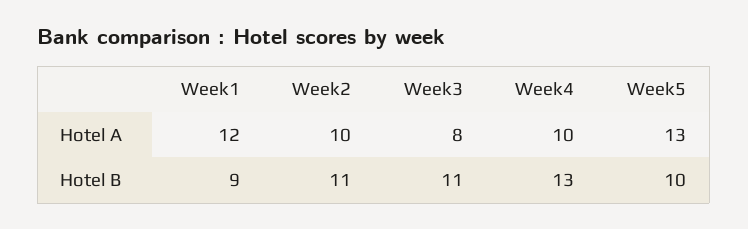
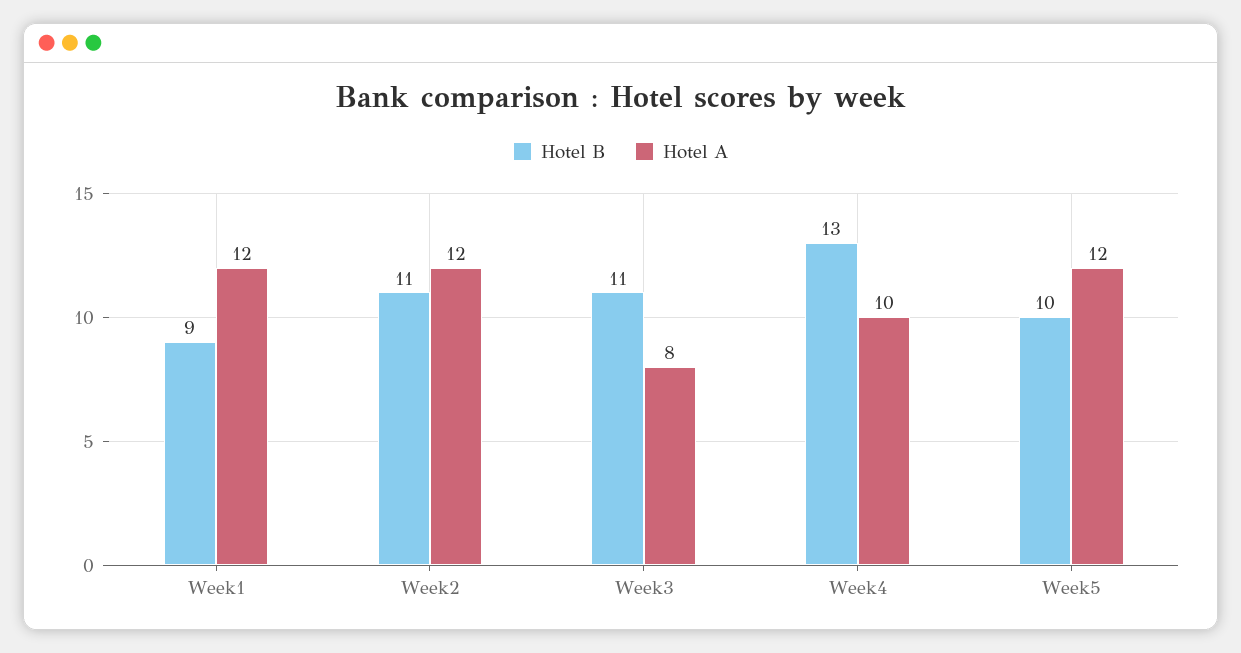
Hotel A, Week2: 10 -> 12
Hotel A, Week5: 13 -> 12

